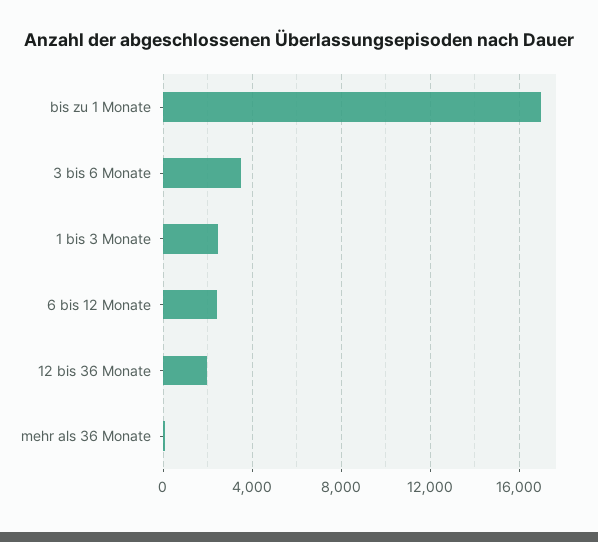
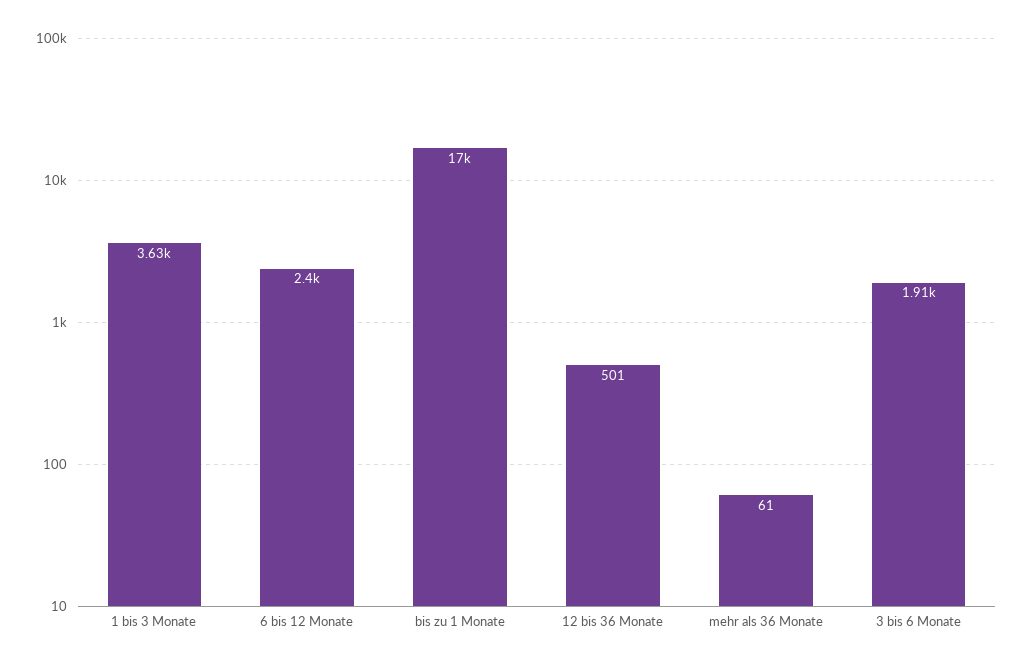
3 bis 6 Monate: 3500 -> 1910
1 bis 3 Monate: 2500 -> 3630
12 bis 36 Monate: 2000 -> 501

